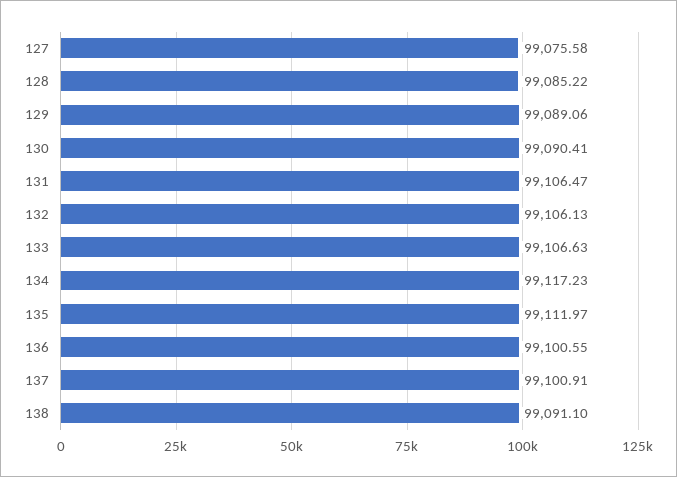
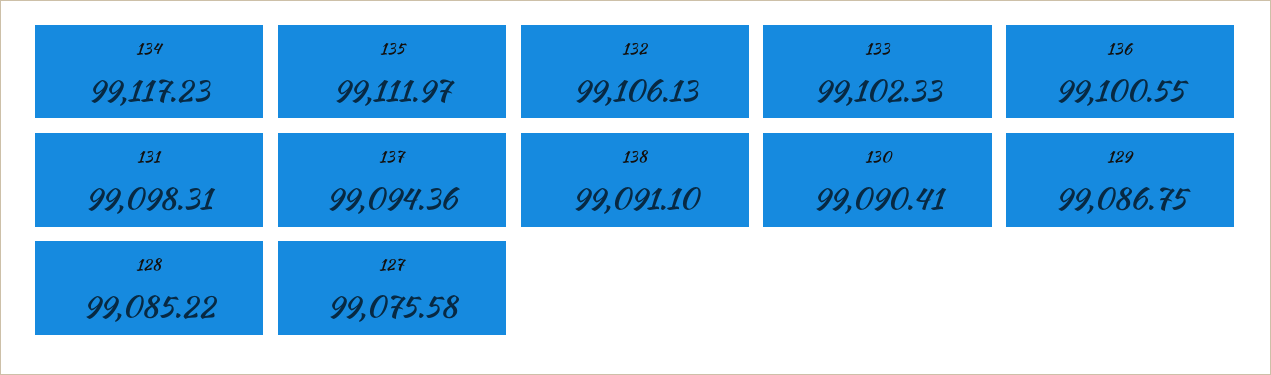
129: 99089.06 -> 99086.75
131: 99106.47 -> 99098.31
133: 99106.63 -> 99102.33
137: 99100.91 -> 99094.36

